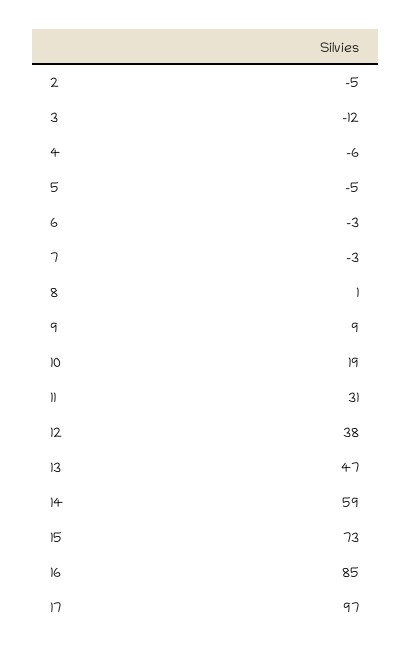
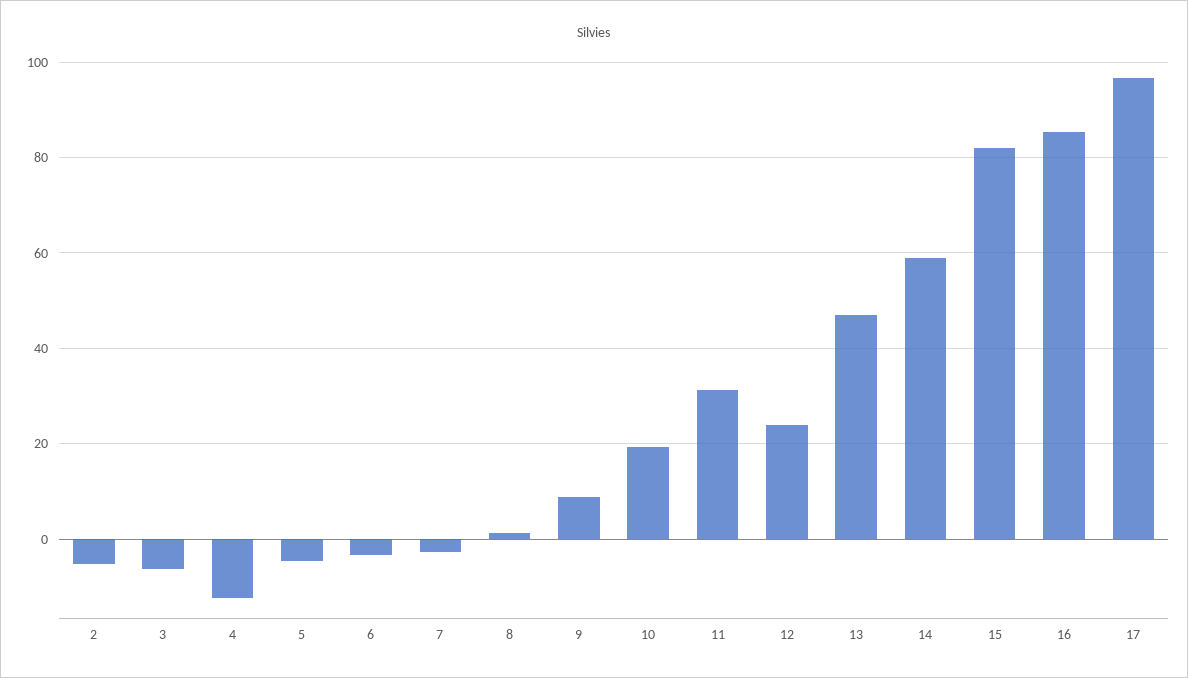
3: -12 -> -6
4: -6 -> -12
12: 38 -> 24
15: 73 -> 82

